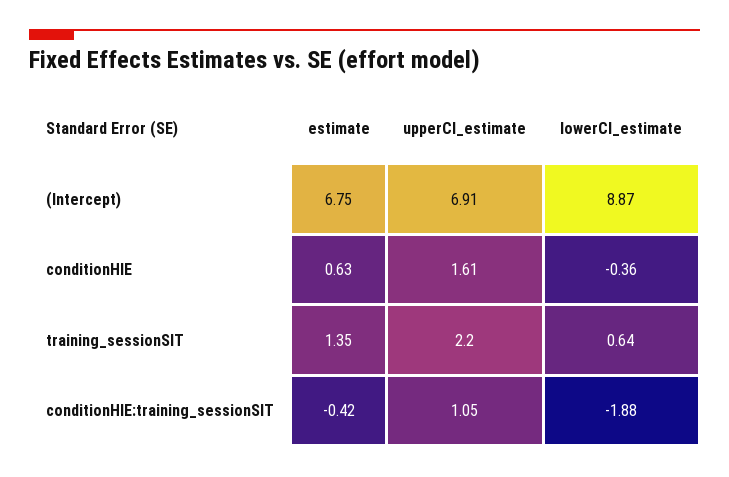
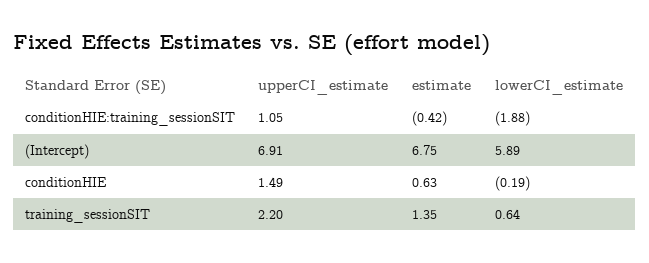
lowerCI_estimate, (Intercept): 8.87 -> 5.89
upperCI_estimate, conditionHIE: 1.61 -> 1.49
lowerCI_estimate, conditionHIE: -0.36 -> -0.19

